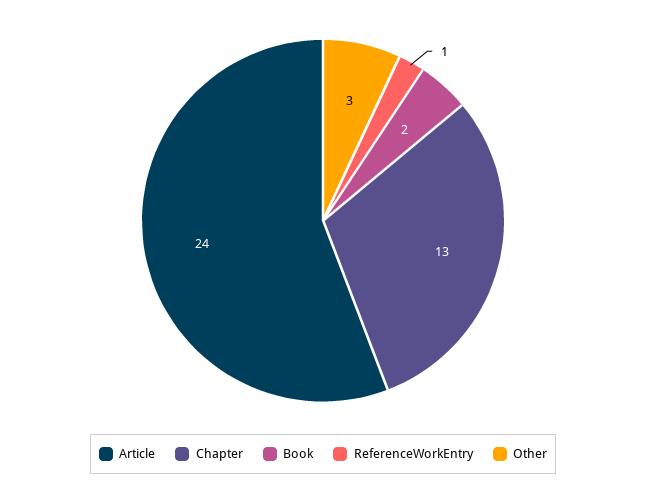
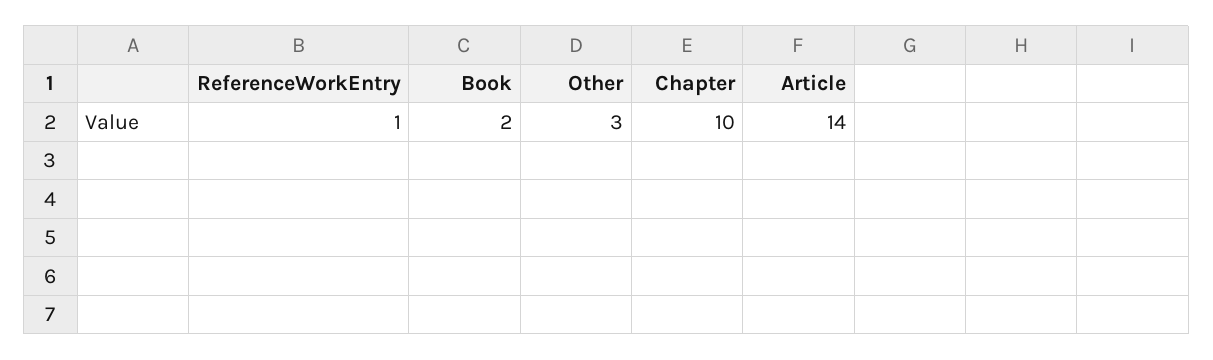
Article: 24 -> 14
Chapter: 13 -> 10

